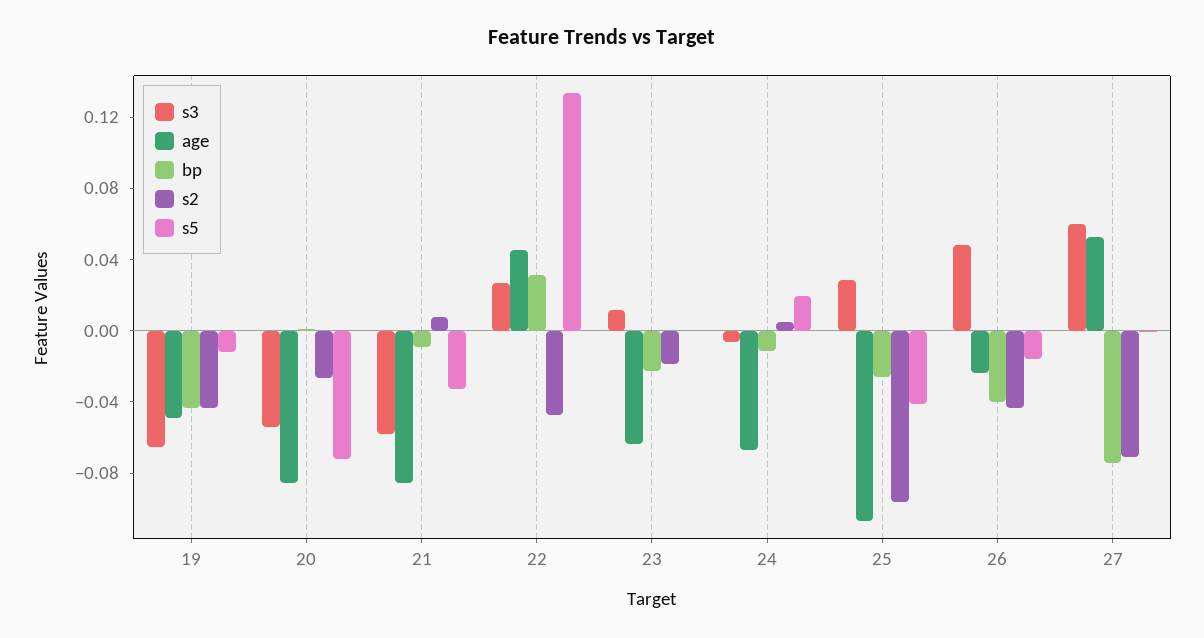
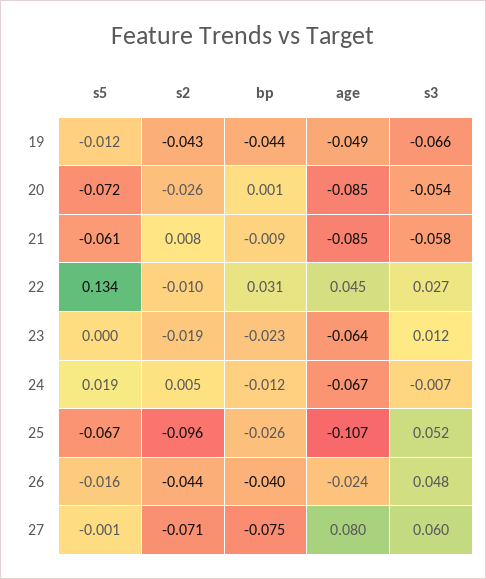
s5, 21: -0.03 -> -0.061
s2, 22: -0.05 -> -0.01
s3, 25: 0.03 -> 0.052
s5, 25: -0.04 -> -0.067
age, 27: 0.05 -> 0.08

